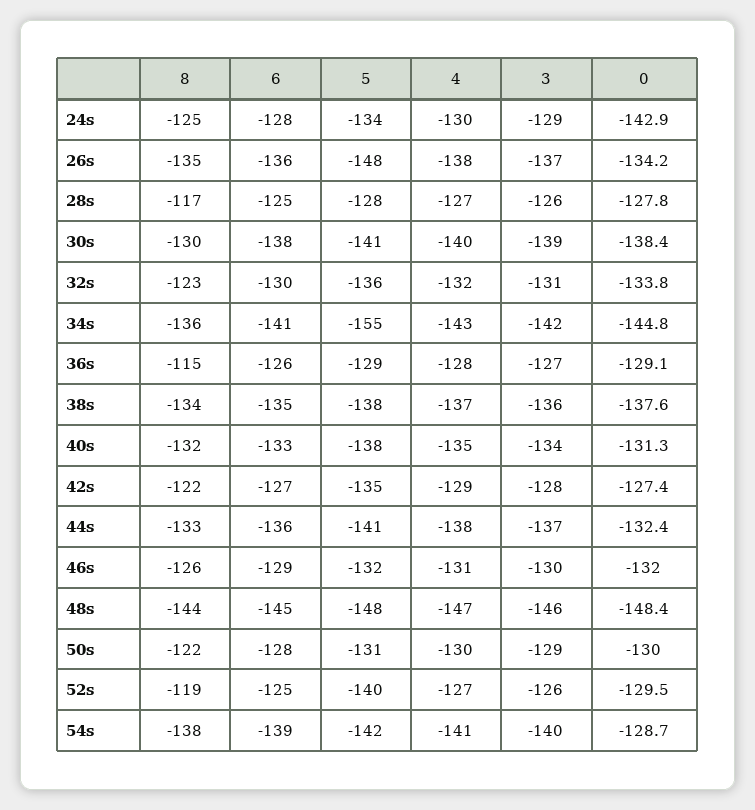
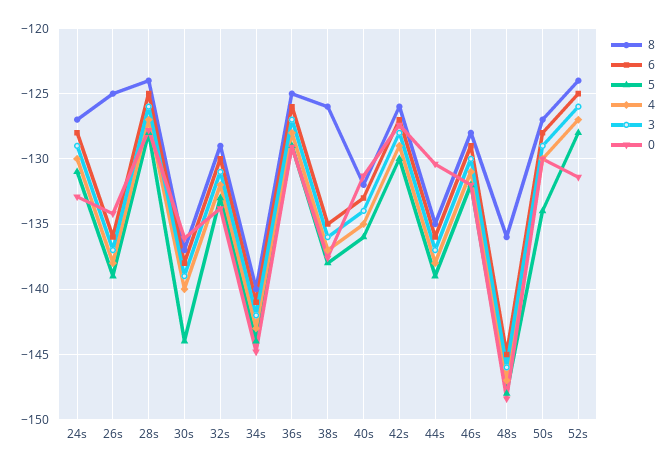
8, 24s: -125 -> -127
5, 24s: -134 -> -131
0, 24s: -142.9 -> -133
8, 26s: -135 -> -125
5, 26s: -148 -> -139
8, 28s: -117 -> -124
8, 30s: -130 -> -137
5, 30s: -141 -> -144
0, 30s: -138.4 -> -136
8, 32s: -123 -> -129
5, 32s: -136 -> -133
8, 34s: -136 -> -140
5, 34s: -155 -> -144
8, 36s: -115 -> -125
8, 38s: -134 -> -126
5, 40s: -138 -> -136
8, 42s: -122 -> -126
5, 42s: -135 -> -130
8, 44s: -133 -> -135
5, 44s: -141 -> -139
0, 44s: -132.4 -> -130.5
8, 46s: -126 -> -128
8, 48s: -144 -> -136
8, 50s: -122 -> -127
5, 50s: -131 -> -134
8, 52s: -119 -> -124
5, 52s: -140 -> -128
0, 52s: -129.5 -> -131.5
8, 54s: -138 -> none
6, 54s: -139 -> none
5, 54s: -142 -> none
4, 54s: -141 -> none
3, 54s: -140 -> none
0, 54s: -128.7 -> none

